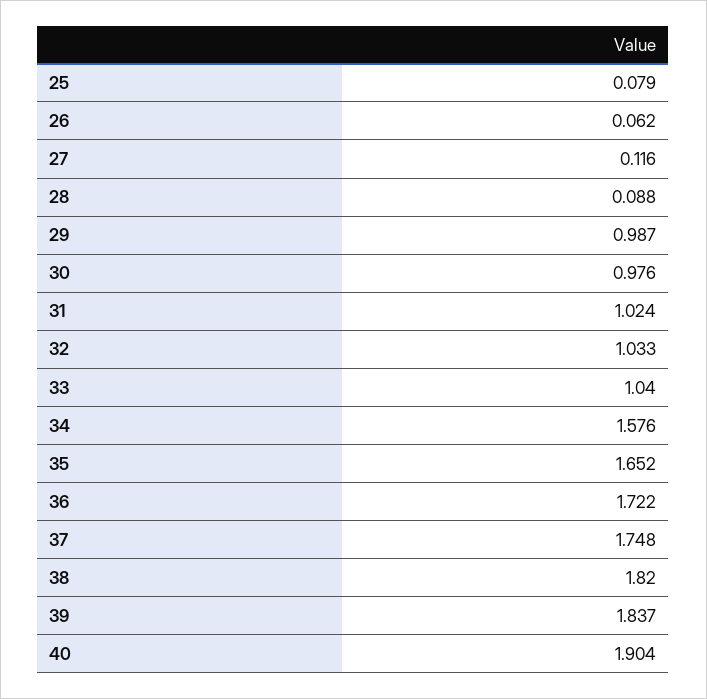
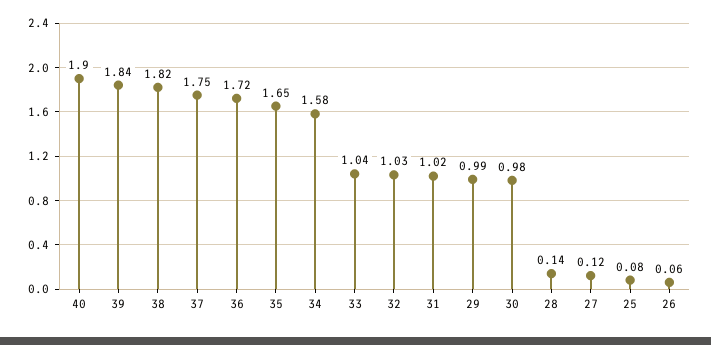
28: 0.088 -> 0.14

